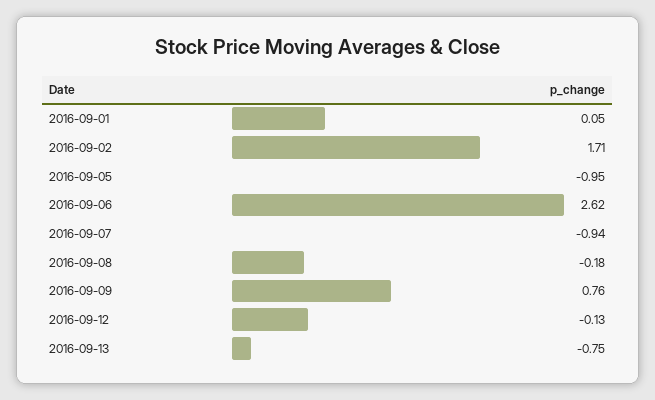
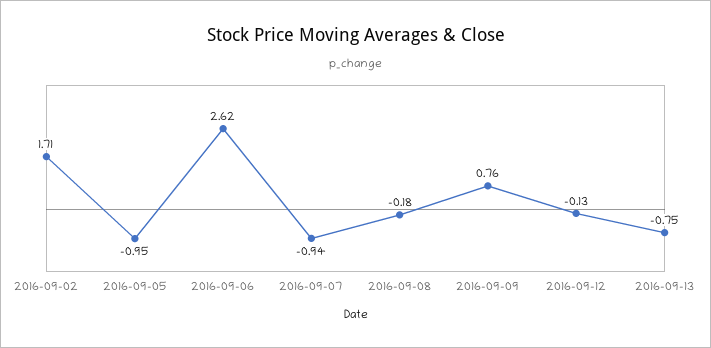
2016-09-01: 0.05 -> none

